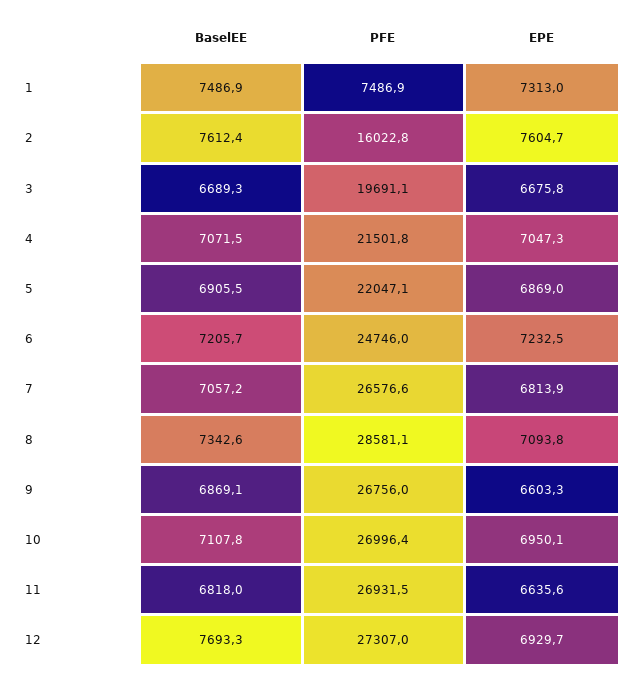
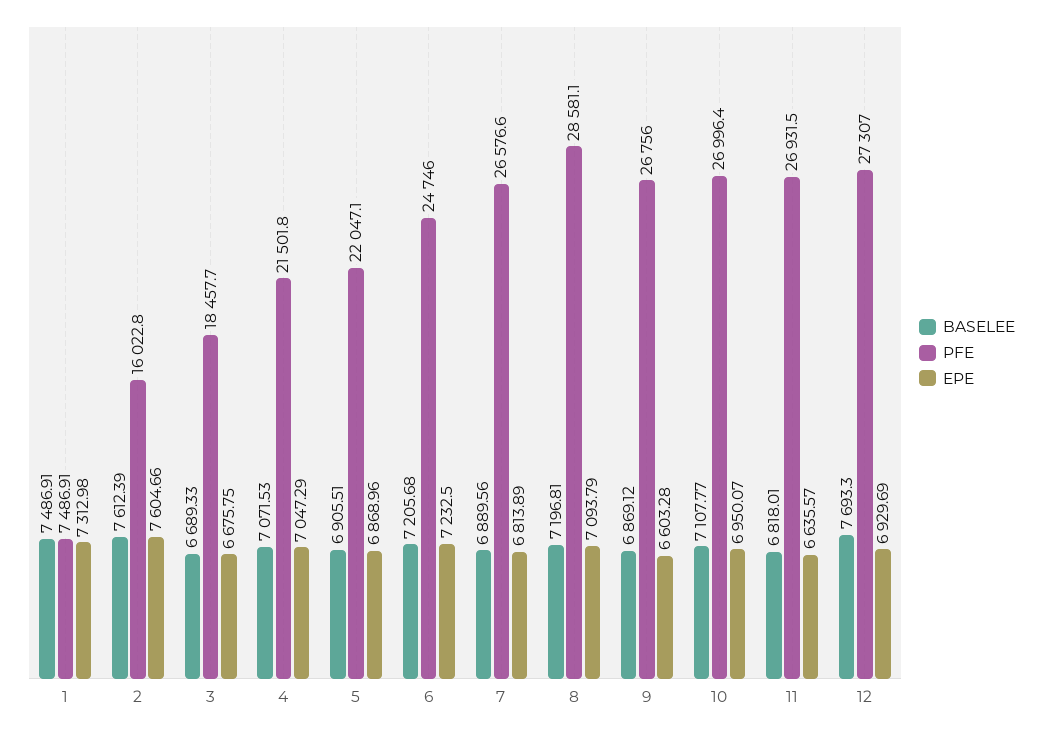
PFE, 3: 19691.1 -> 18457.7
BaselEE, 7: 7057.2 -> 6889.56
BaselEE, 8: 7342.6 -> 7196.81

